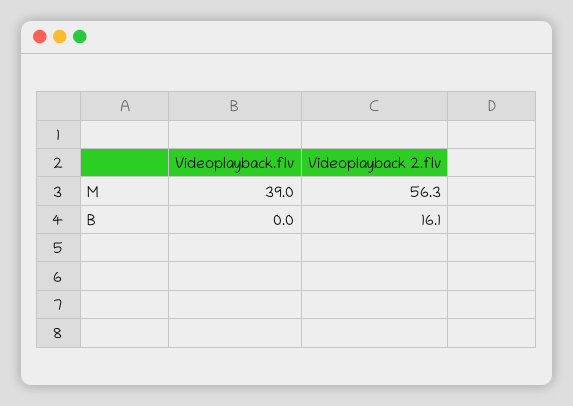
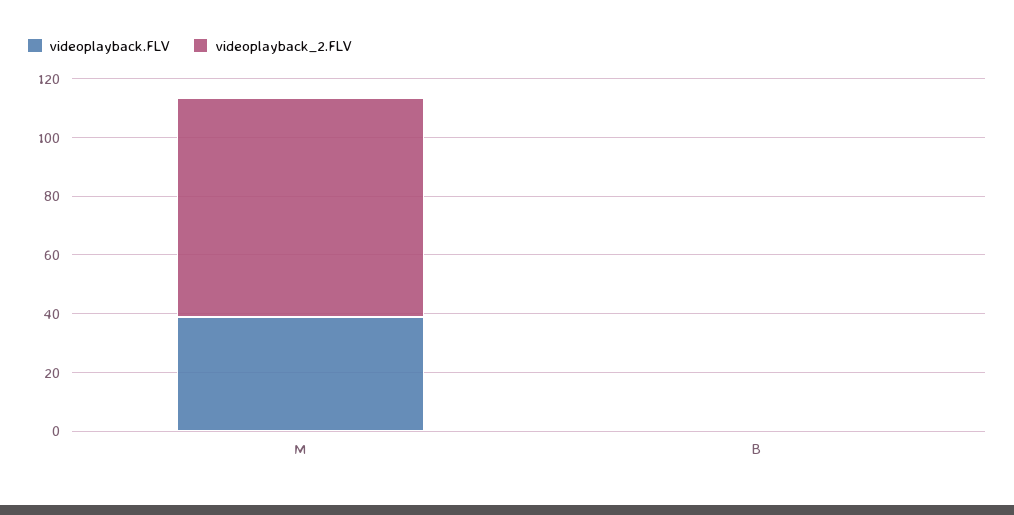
Videoplayback 2.flv, M: 56.3 -> 75
Videoplayback 2.flv, B: 16.1 -> 0

